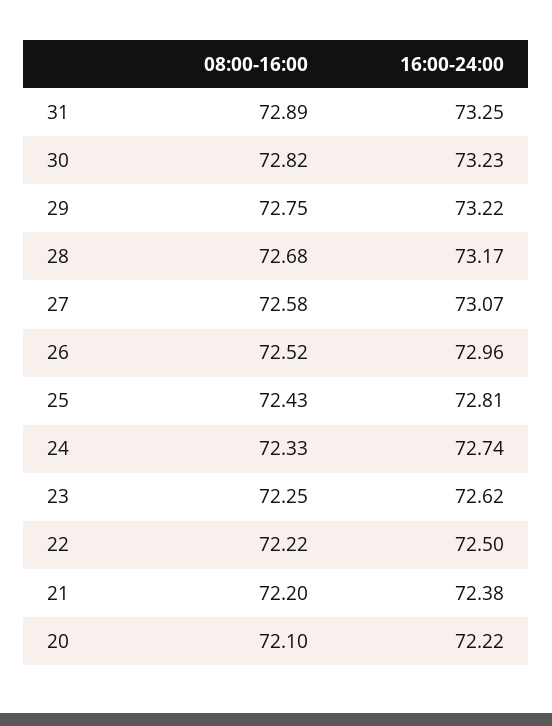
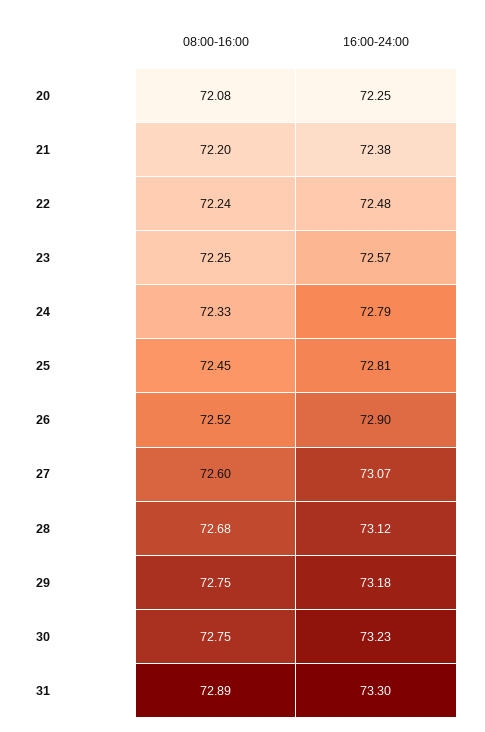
16:00-24:00, 31: 73.25 -> 73.3
08:00-16:00, 30: 72.82 -> 72.75
16:00-24:00, 29: 73.22 -> 73.18
16:00-24:00, 28: 73.17 -> 73.12
08:00-16:00, 27: 72.58 -> 72.6
16:00-24:00, 26: 72.96 -> 72.9
08:00-16:00, 25: 72.43 -> 72.45
16:00-24:00, 24: 72.74 -> 72.79
16:00-24:00, 23: 72.62 -> 72.57
08:00-16:00, 22: 72.22 -> 72.24
16:00-24:00, 22: 72.5 -> 72.48
08:00-16:00, 20: 72.1 -> 72.08
16:00-24:00, 20: 72.22 -> 72.25

